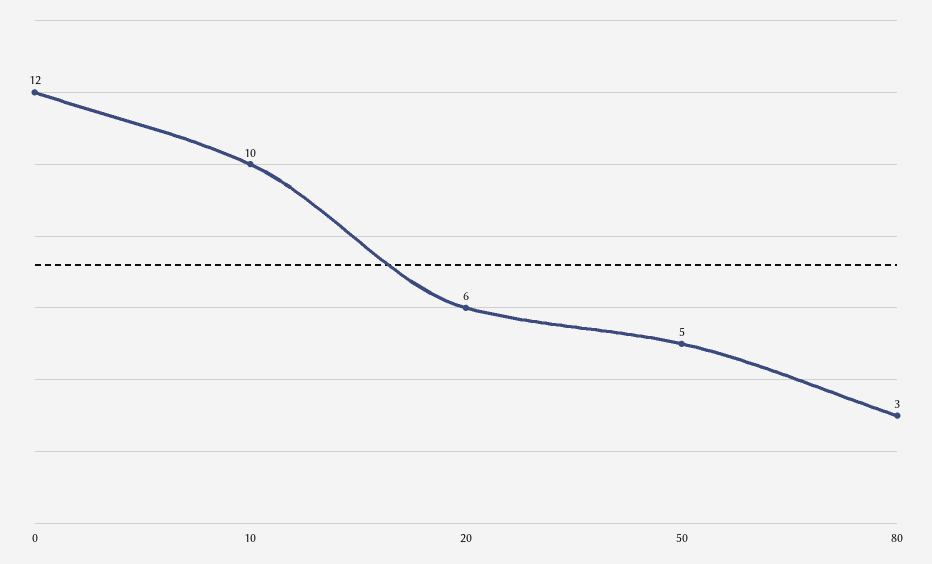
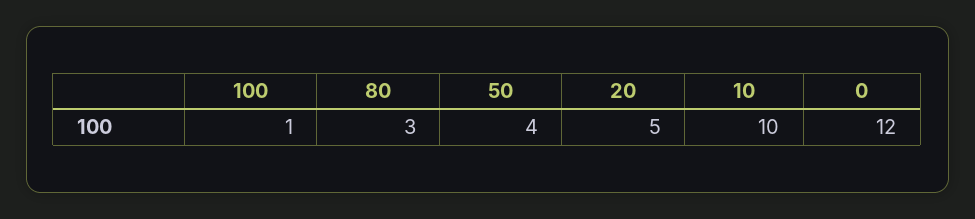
20: 6 -> 5
50: 5 -> 4
100: none -> 1

